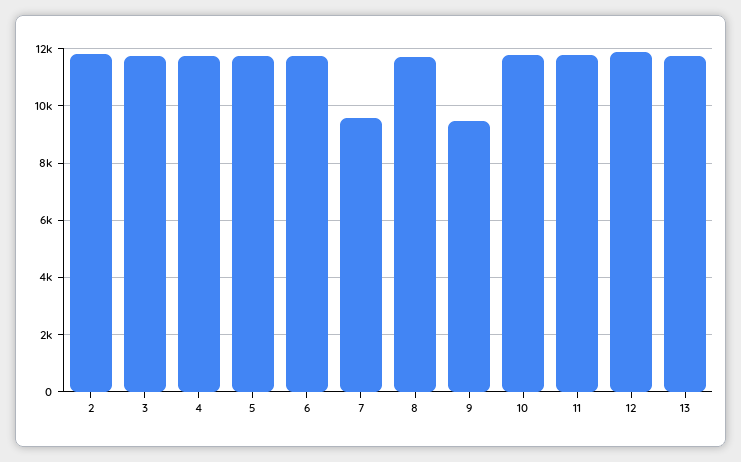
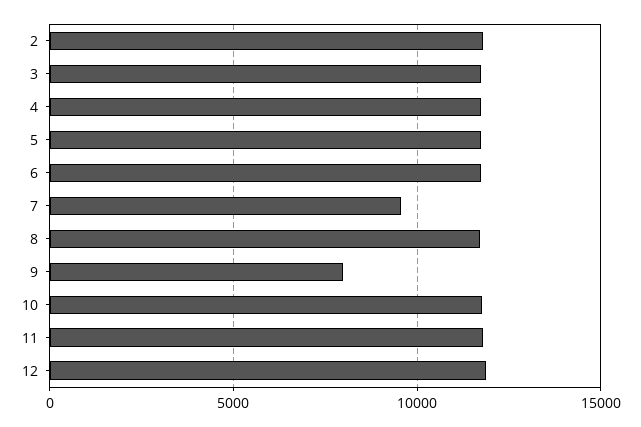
9: 9500 -> 8000
13: 11750 -> none

